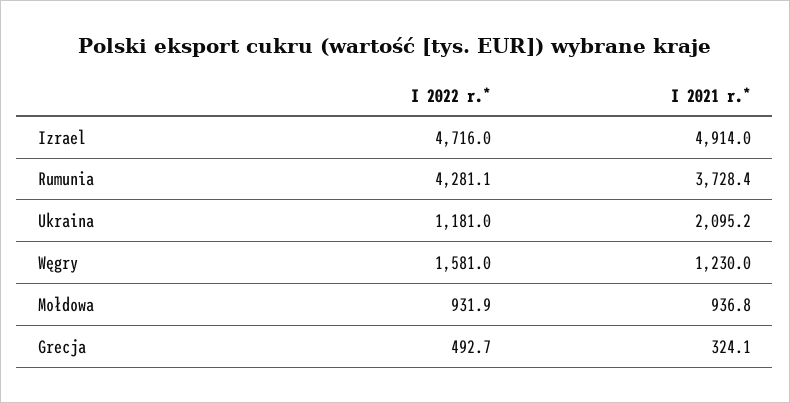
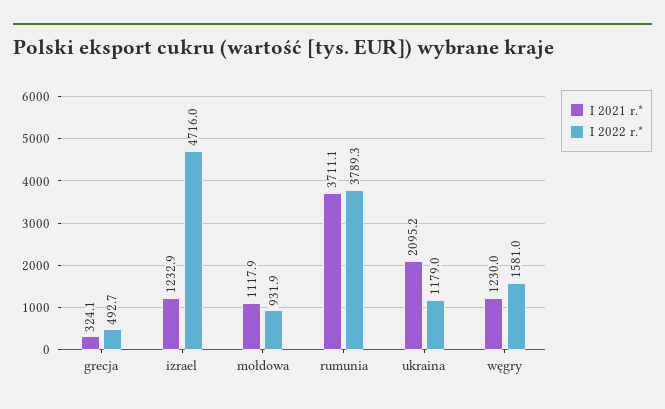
I 2021 r.*, Izrael: 4914 -> 1232.9
I 2022 r.*, Rumunia: 4281.1 -> 3789.3
I 2021 r.*, Rumunia: 3728.4 -> 3711.1
I 2022 r.*, Ukraina: 1181 -> 1179
I 2021 r.*, Mołdowa: 936.8 -> 1117.9

